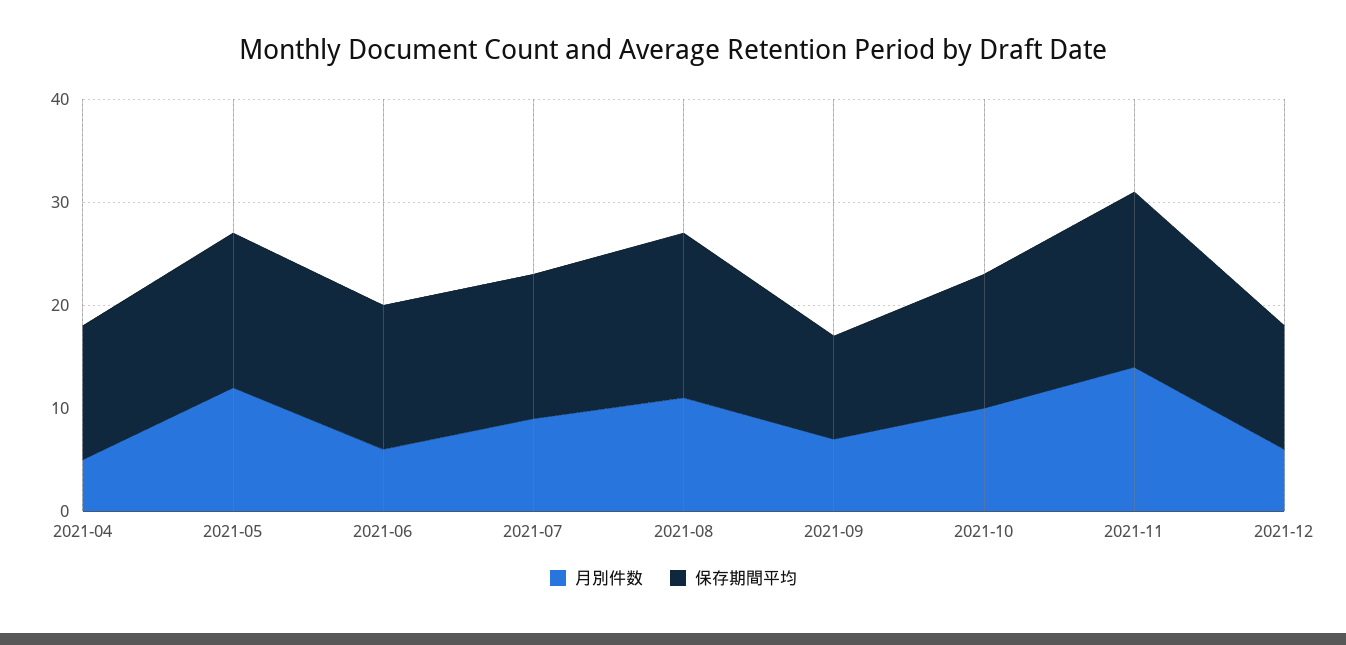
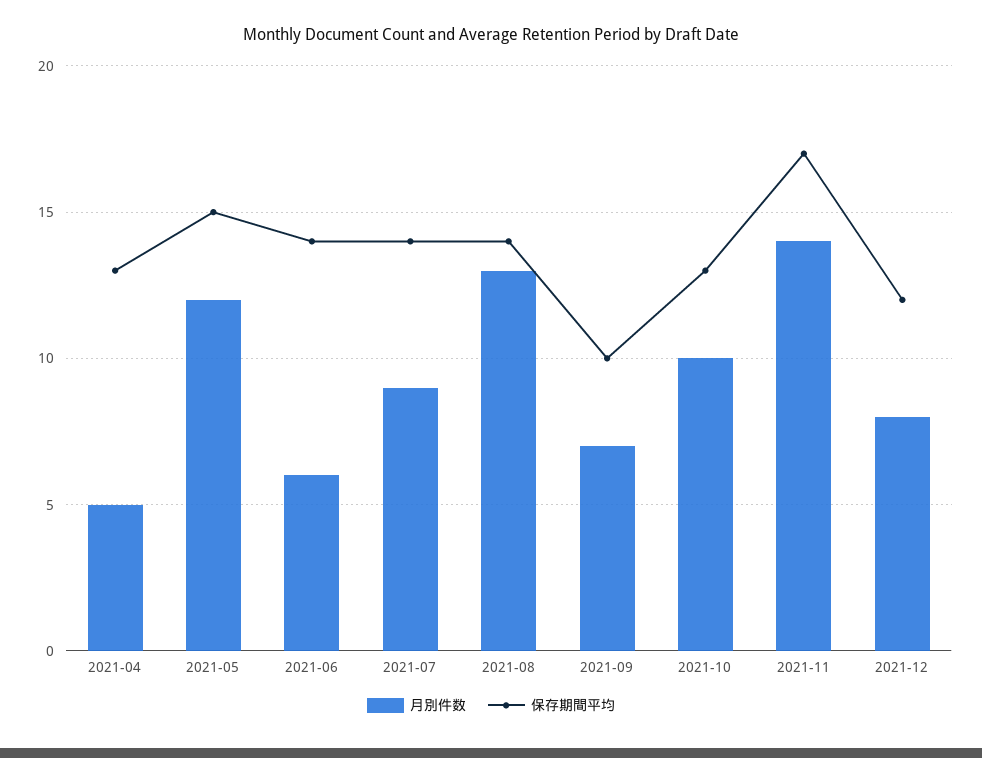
月別件数, 2021-08: 11 -> 13
保存期間平均, 2021-08: 16 -> 14
月別件数, 2021-12: 6 -> 8

